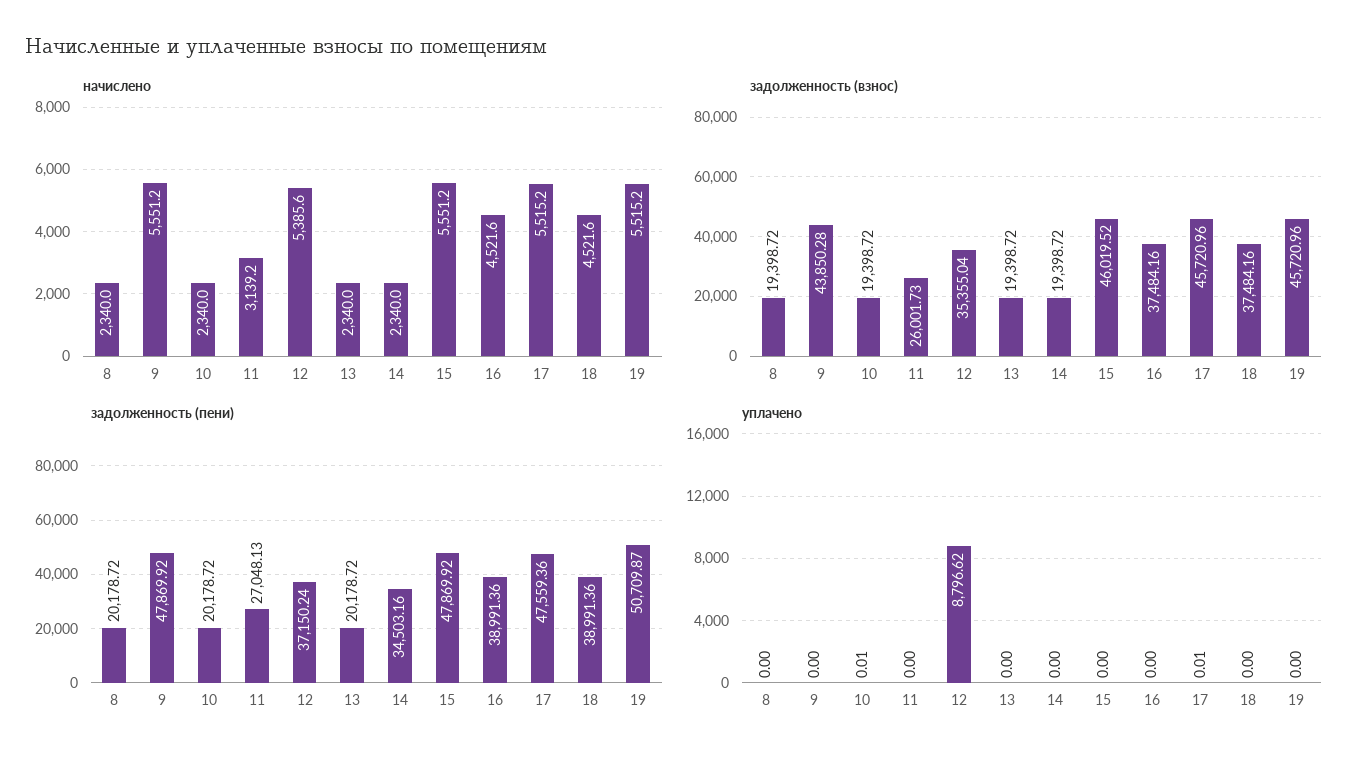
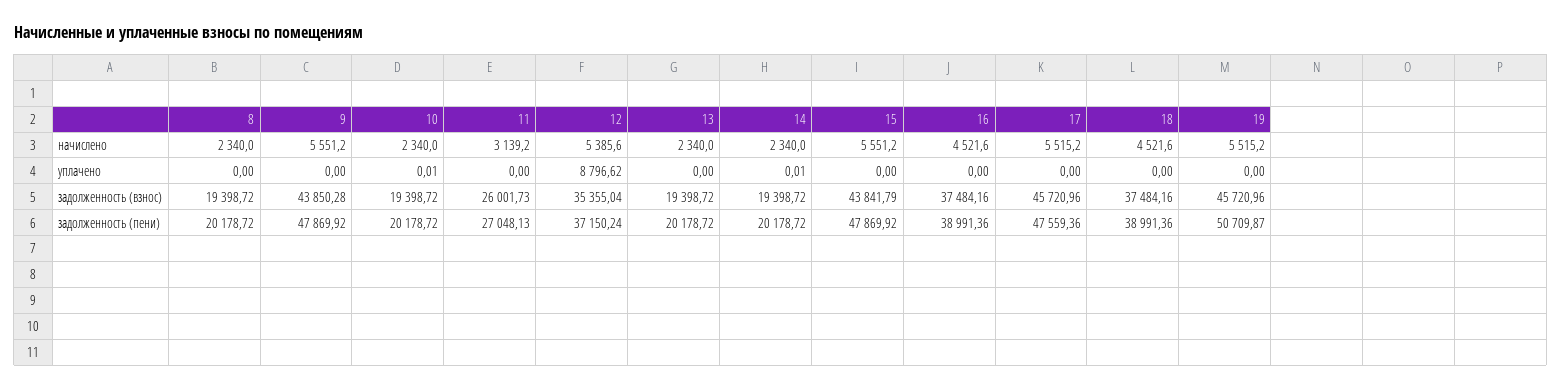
задолженность (взнос), 15: 46019.52 -> 43841.79
задолженность (пени), 14: 34503.16 -> 20178.72
уплачено, 14: 0 -> 0.01
уплачено, 17: 0.01 -> 0

